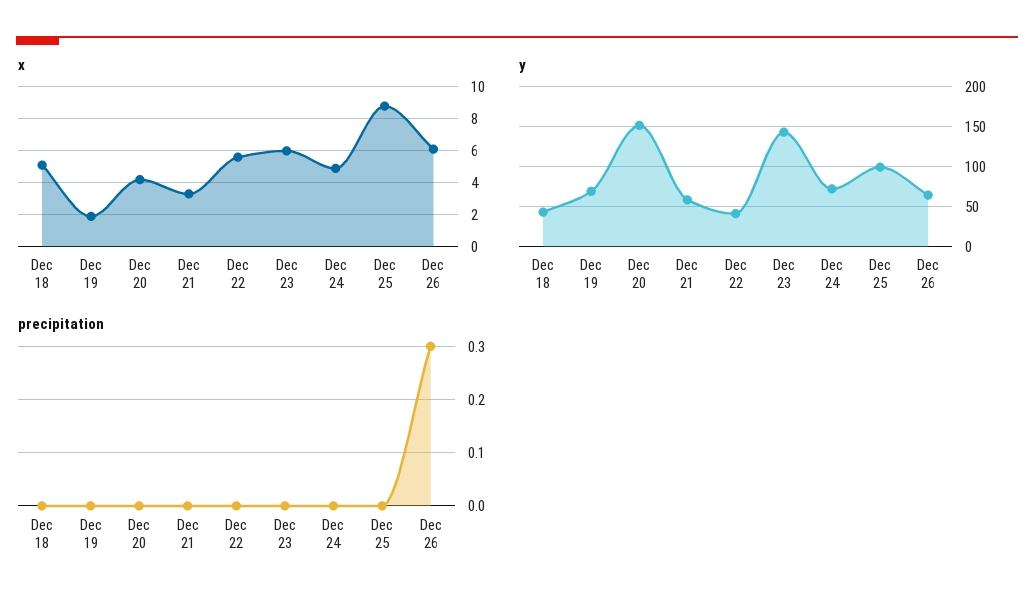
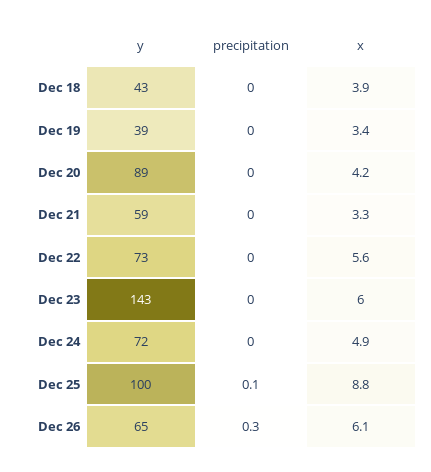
x, Dec 18: 5 -> 3.9
x, Dec 19: 2 -> 3.4
y, Dec 19: 70 -> 39
y, Dec 20: 150 -> 89
y, Dec 22: 40 -> 73
precipitation, Dec 25: 0 -> 0.1

